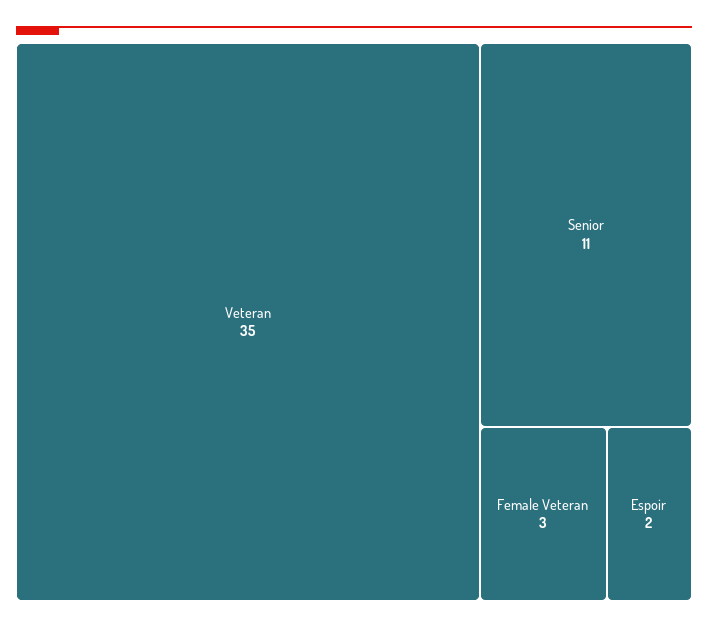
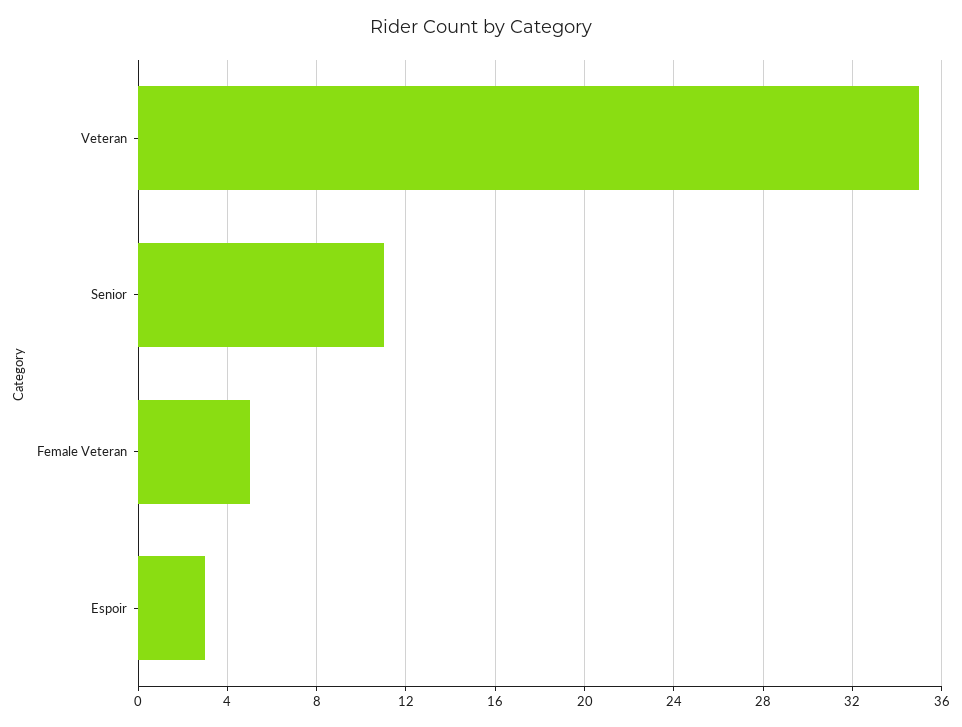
Female Veteran: 3 -> 5
Espoir: 2 -> 3

